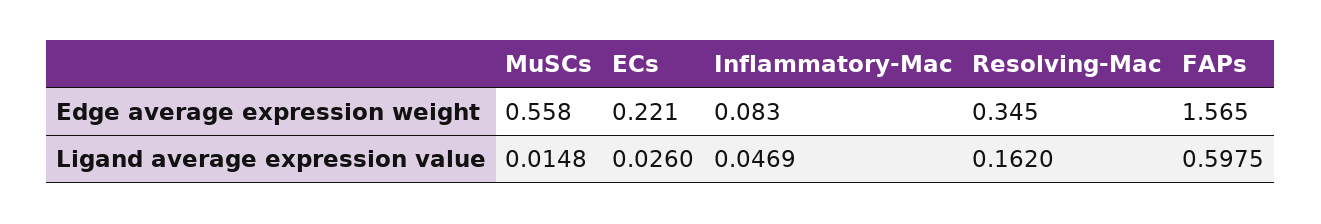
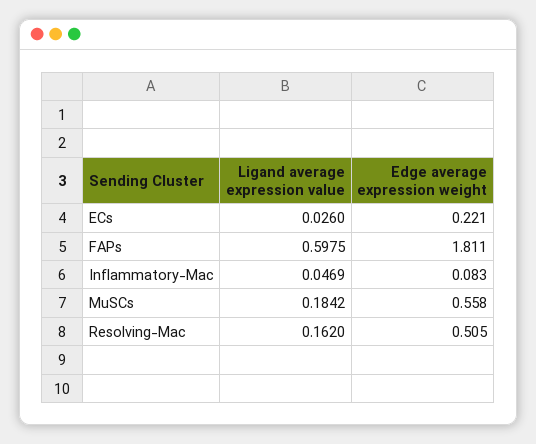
Resolving-Mac, Edge average expression weight: 0.345 -> 0.505
FAPs, Edge average expression weight: 1.565 -> 1.811
MuSCs, Ligand average expression value: 0.0148 -> 0.1842

